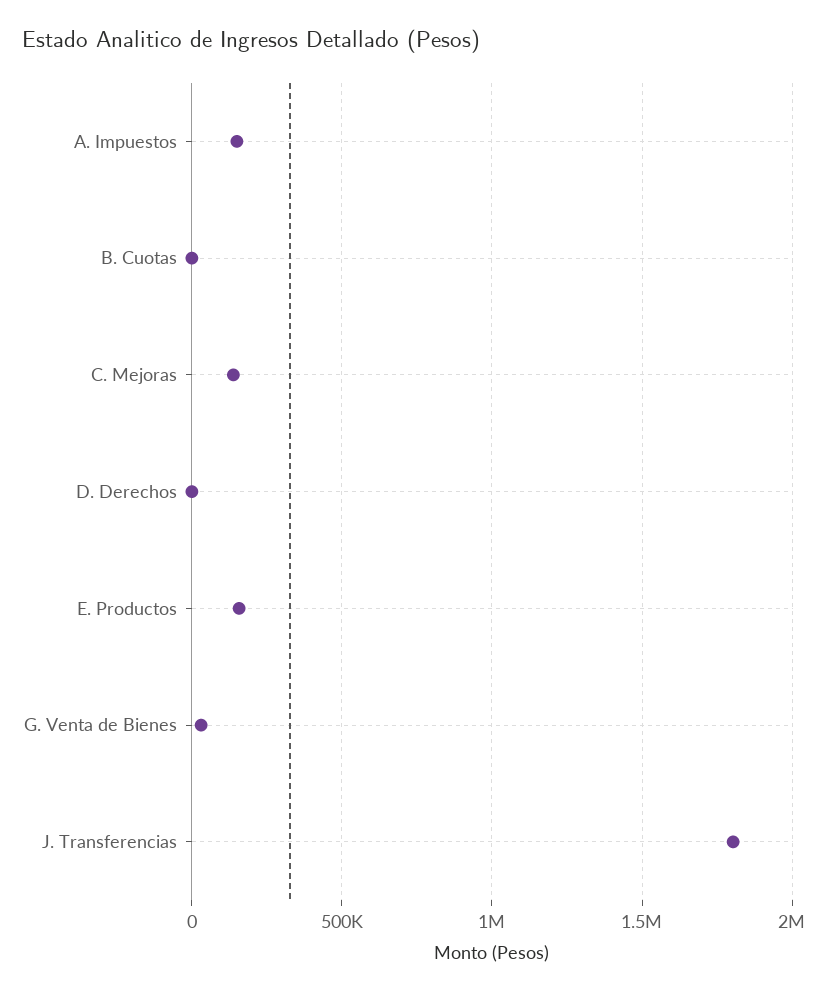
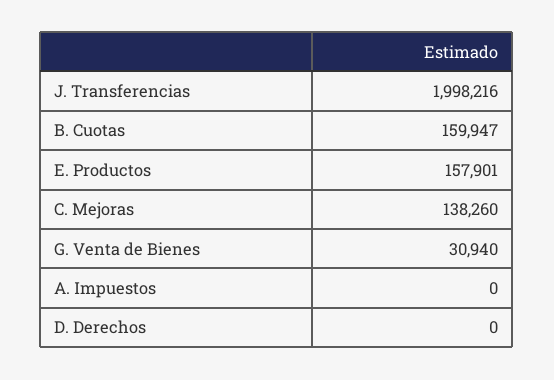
A. Impuestos: 150000 -> 0
B. Cuotas: 0 -> 159947
J. Transferencias: 1800000 -> 1998216

